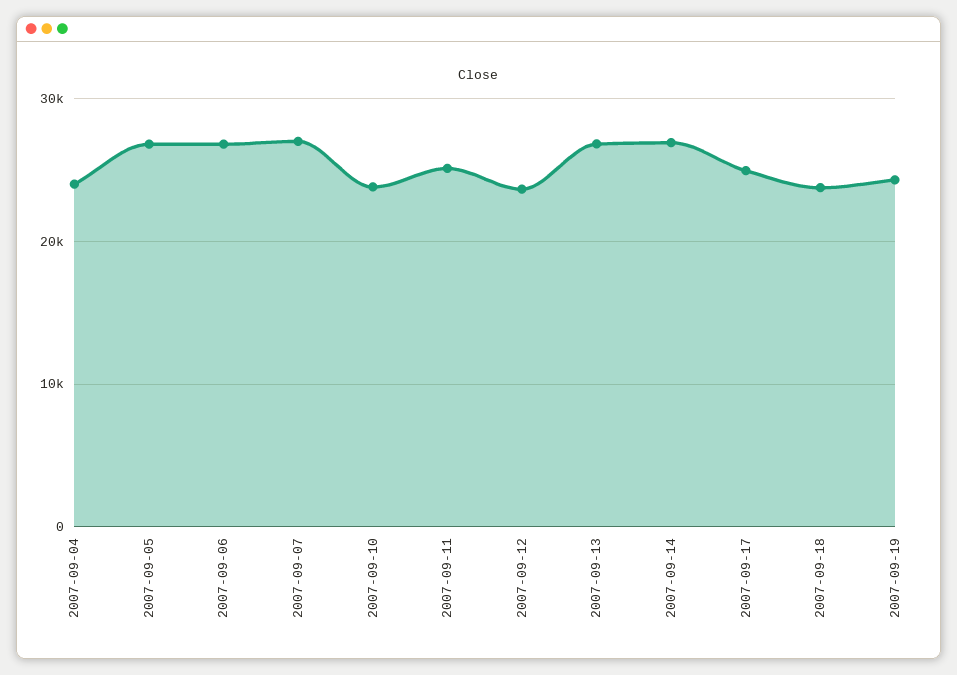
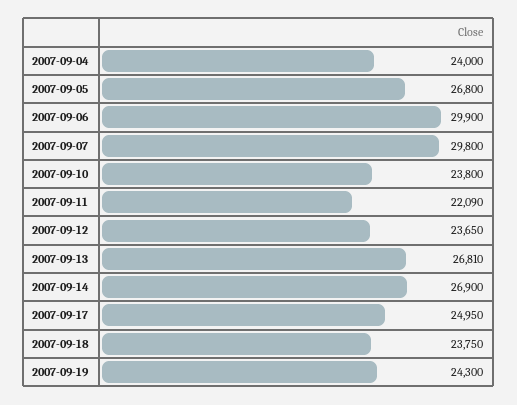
2007-09-06: 27000 -> 29900
2007-09-07: 27000 -> 29800
2007-09-11: 25000 -> 22090

